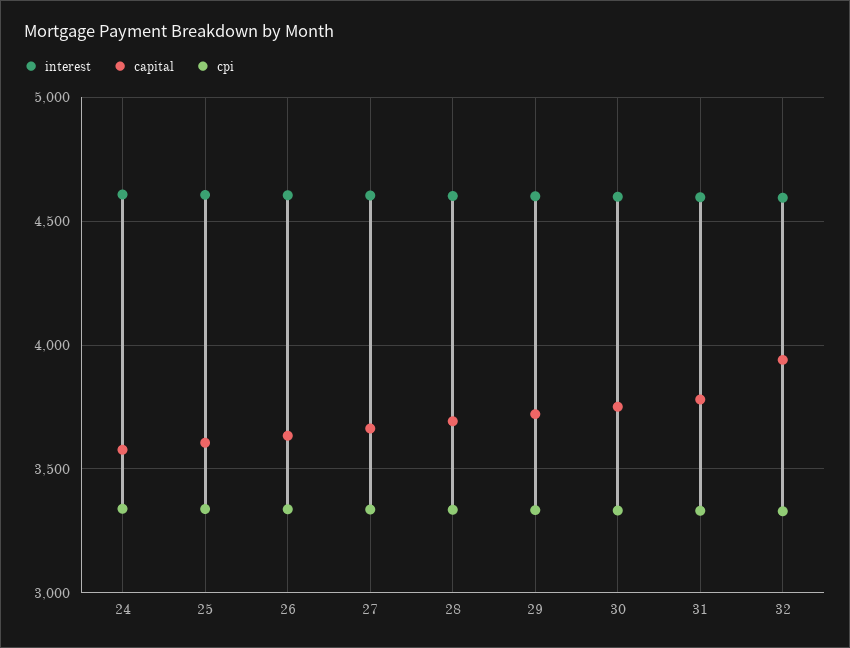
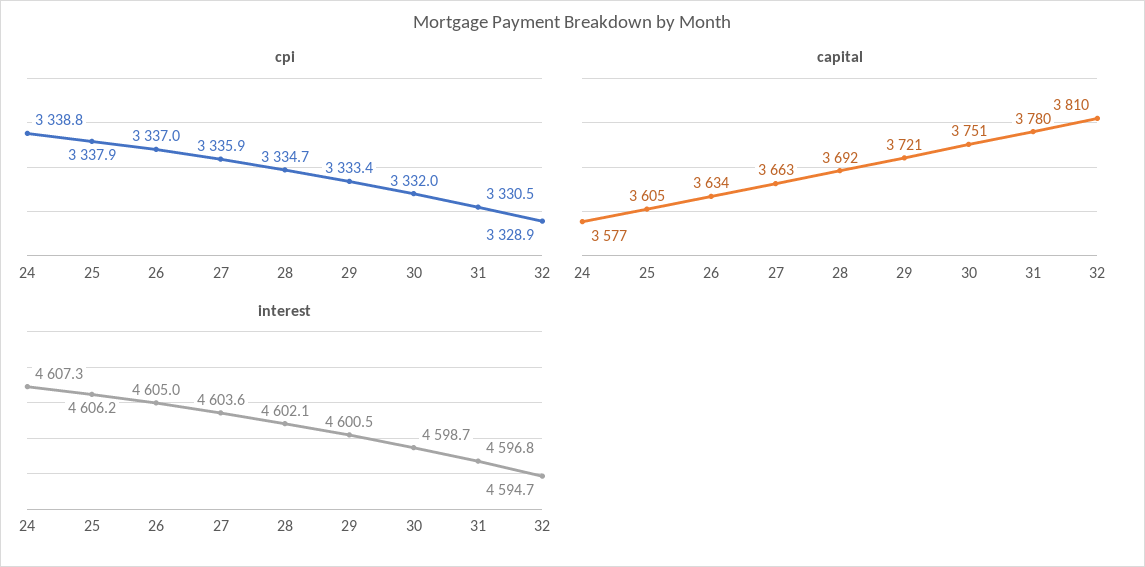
capital, 32: 3950 -> 3810

